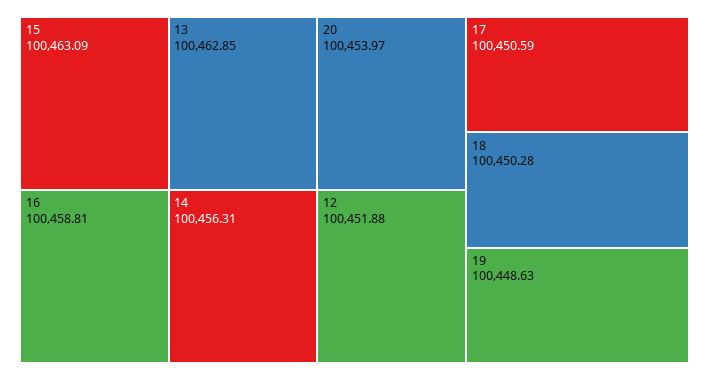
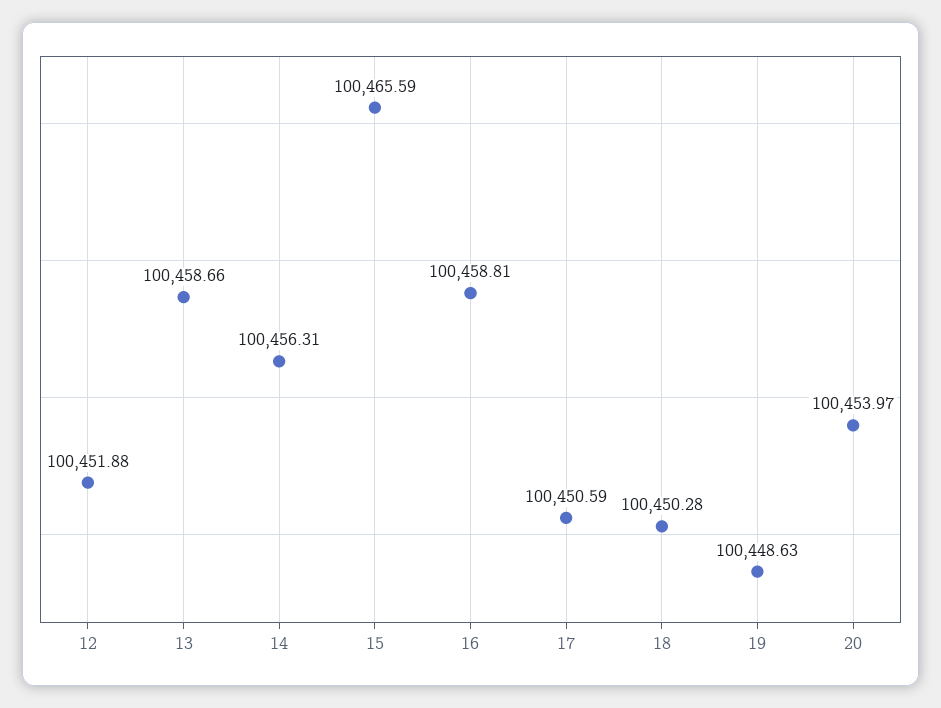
15: 100463.09 -> 100465.59
13: 100462.85 -> 100458.66

